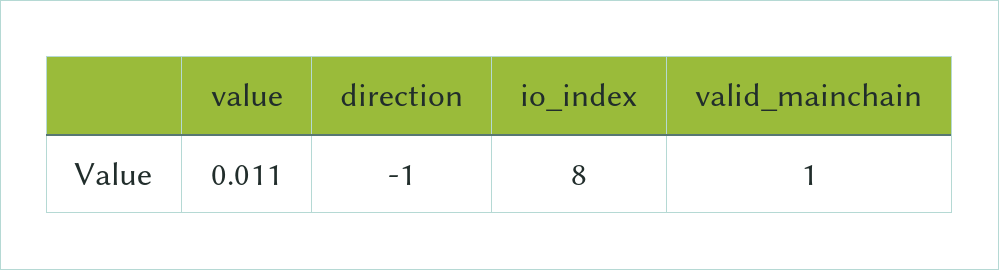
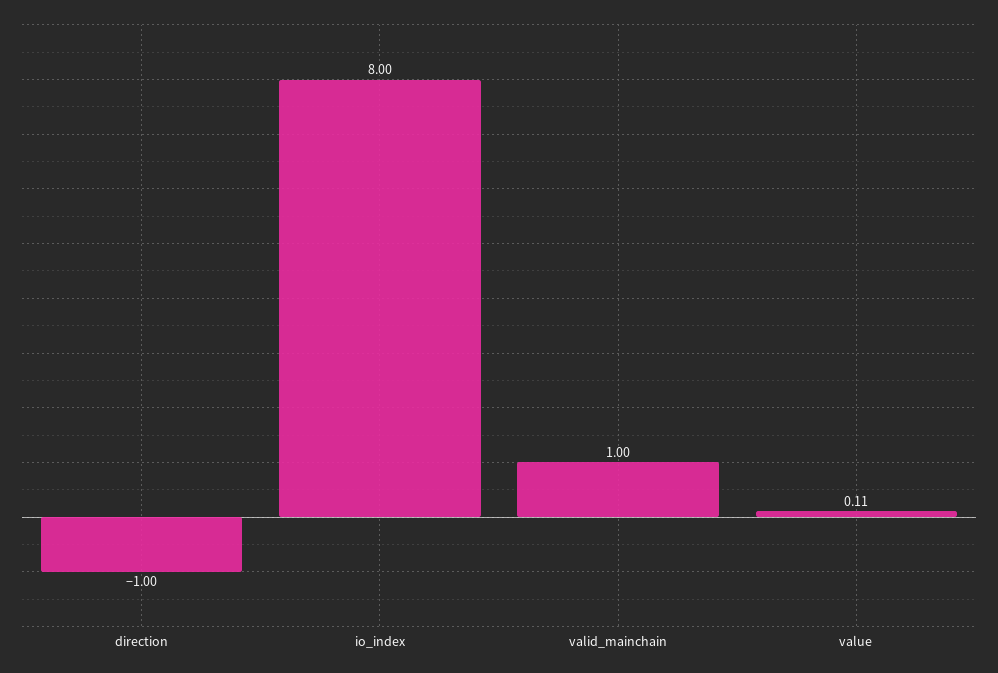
value: 0.011 -> 0.11

